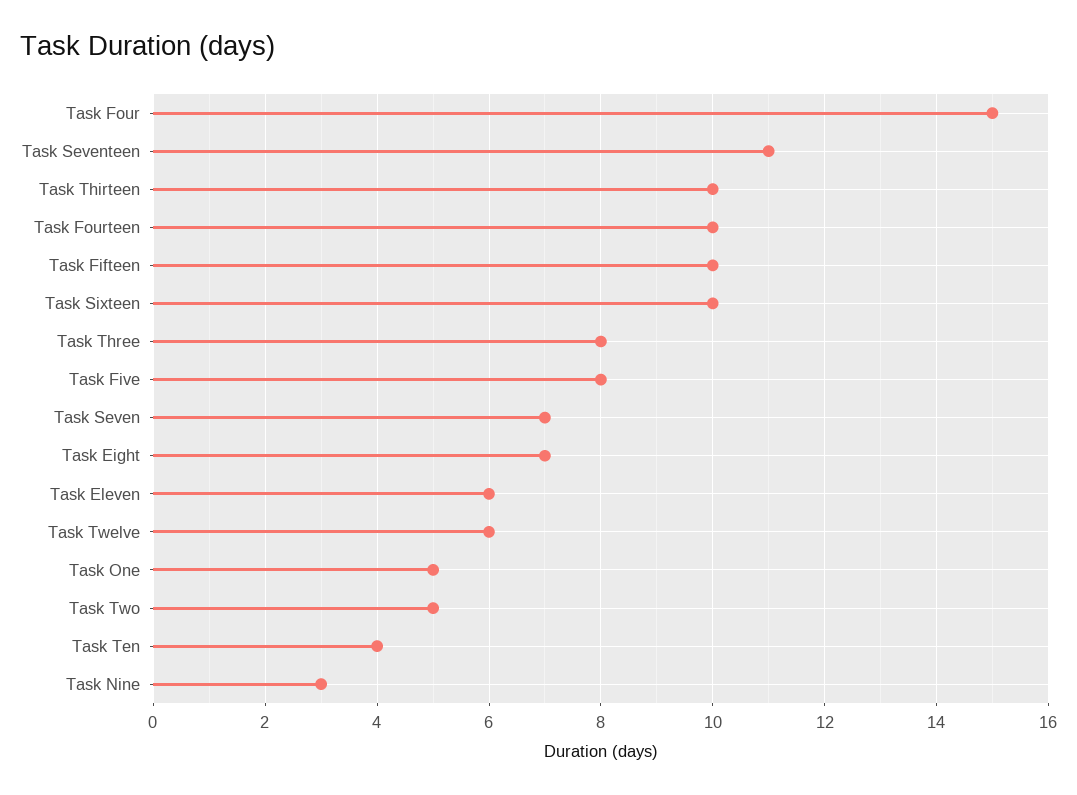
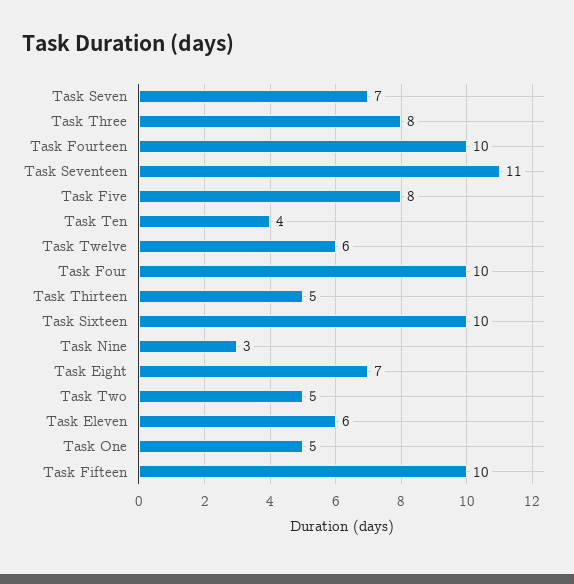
Task Four: 15 -> 10
Task Thirteen: 10 -> 5

